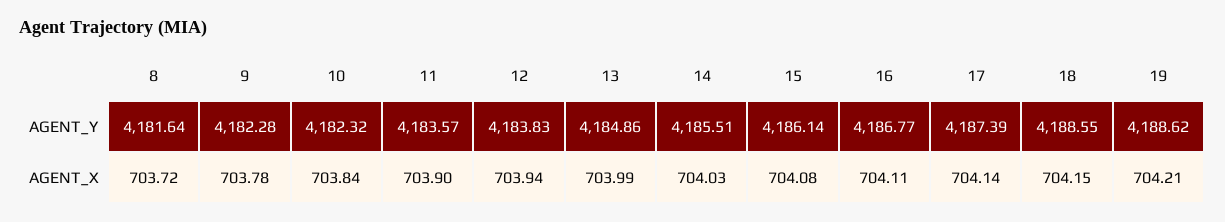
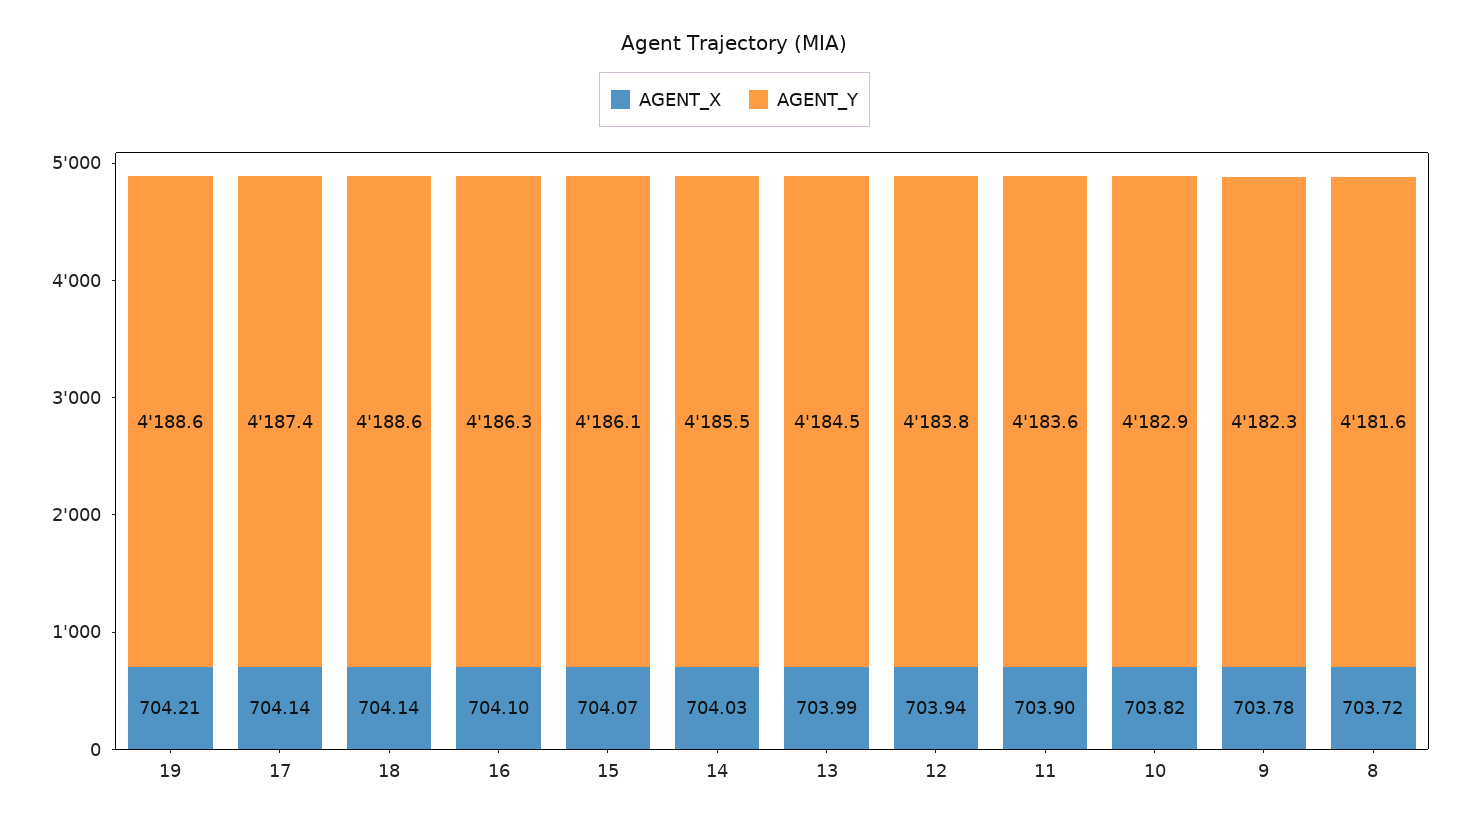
AGENT_Y, 10: 4182.32 -> 4182.9
AGENT_Y, 13: 4184.86 -> 4184.5
AGENT_Y, 16: 4186.77 -> 4186.3
AGENT_X, 10: 703.84 -> 703.82
AGENT_X, 15: 704.08 -> 704.07
AGENT_X, 16: 704.11 -> 704.1
AGENT_X, 18: 704.15 -> 704.14

